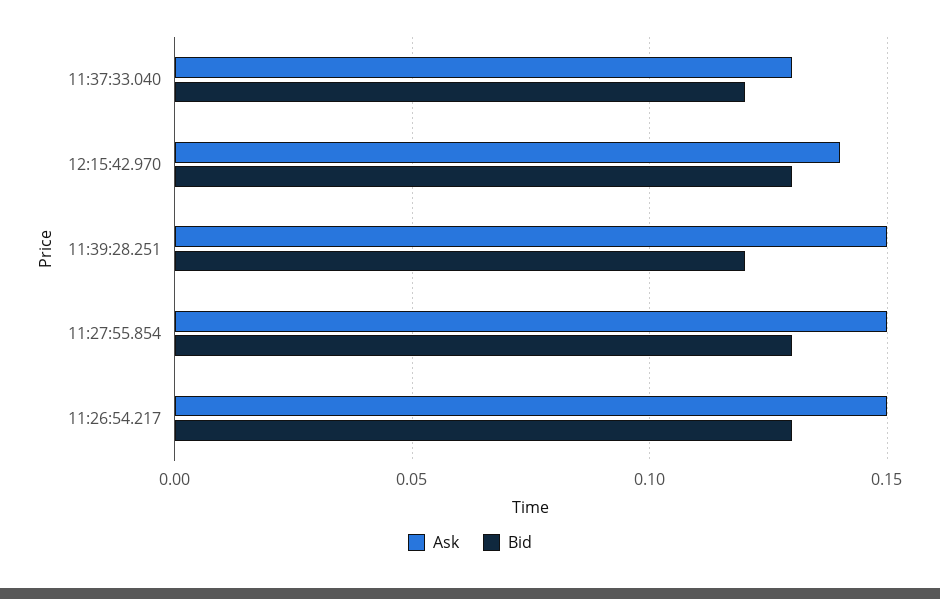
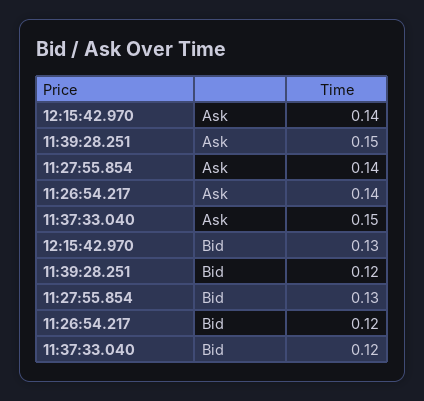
Ask, 11:37:33.040: 0.13 -> 0.15
Ask, 11:27:55.854: 0.15 -> 0.14
Ask, 11:26:54.217: 0.15 -> 0.14
Bid, 11:26:54.217: 0.13 -> 0.12

